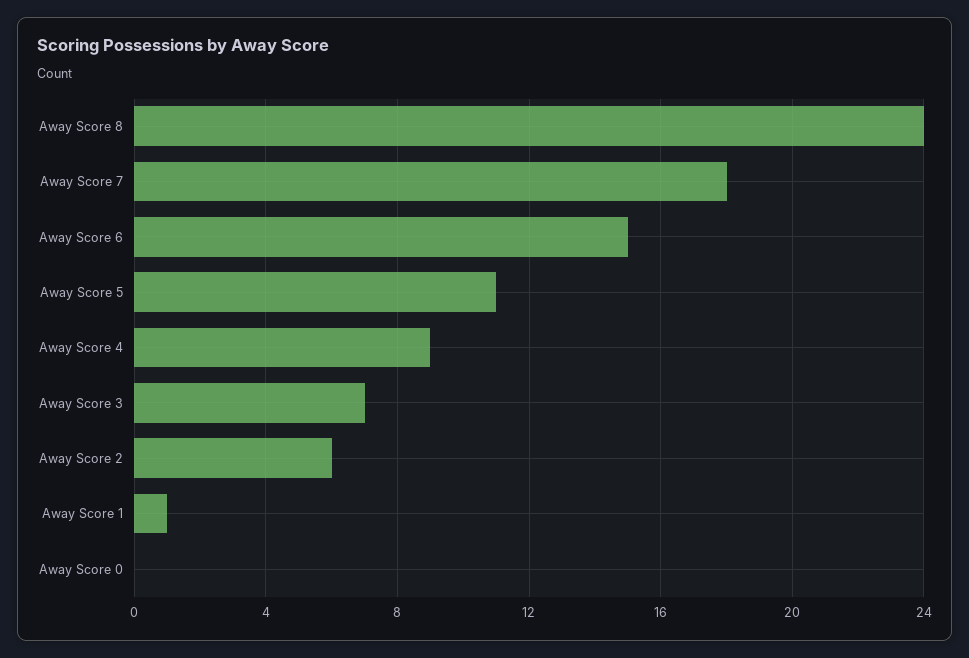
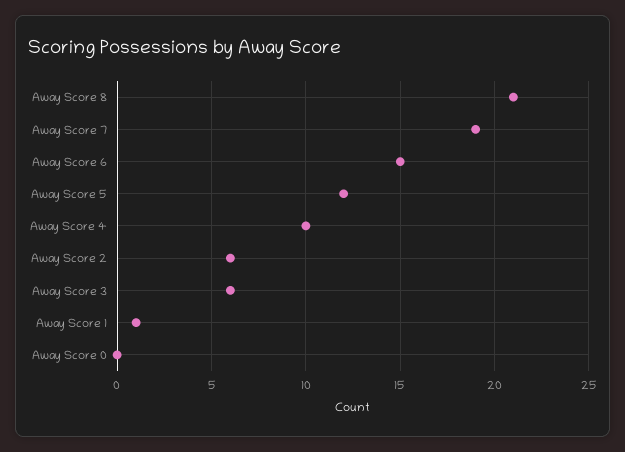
Away Score 8: 24 -> 21
Away Score 7: 18 -> 19
Away Score 5: 11 -> 12
Away Score 4: 9 -> 10
Away Score 3: 7 -> 6

